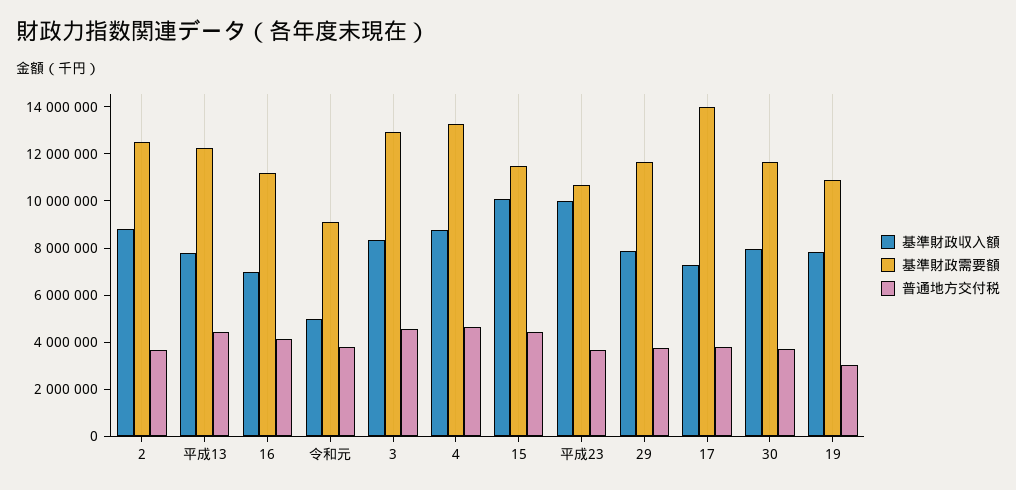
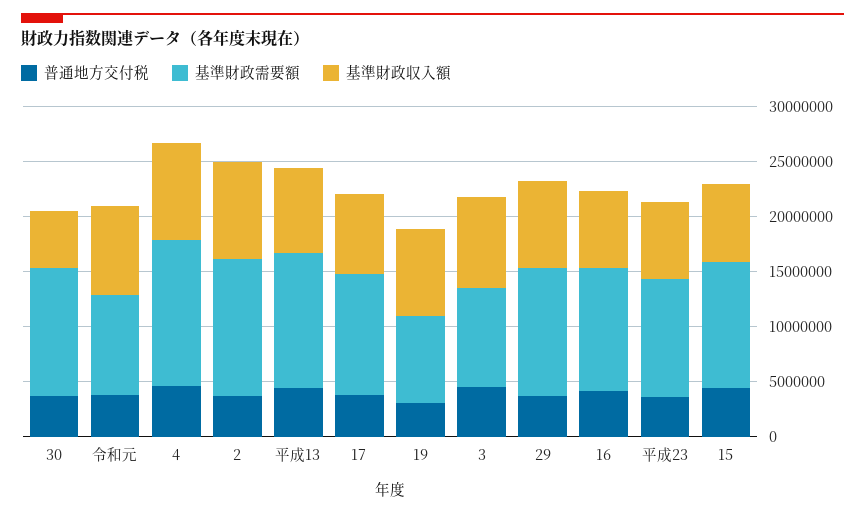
基準財政収入額, 令和元: 5000000 -> 8000000
基準財政需要額, 3: 13000000 -> 9000000
基準財政収入額, 15: 10000000 -> 7000000
基準財政収入額, 平成23: 10000000 -> 7000000
基準財政需要額, 17: 14000000 -> 11000000
基準財政収入額, 30: 8000000 -> 5000000
基準財政需要額, 19: 11000000 -> 8000000

